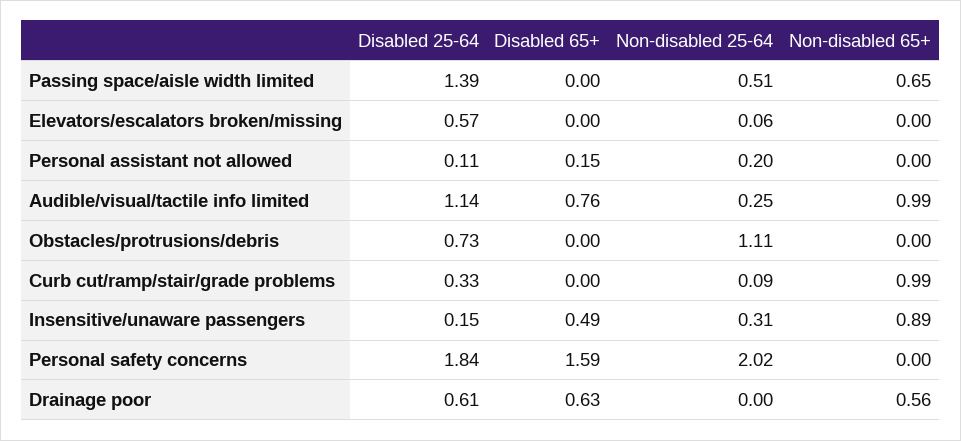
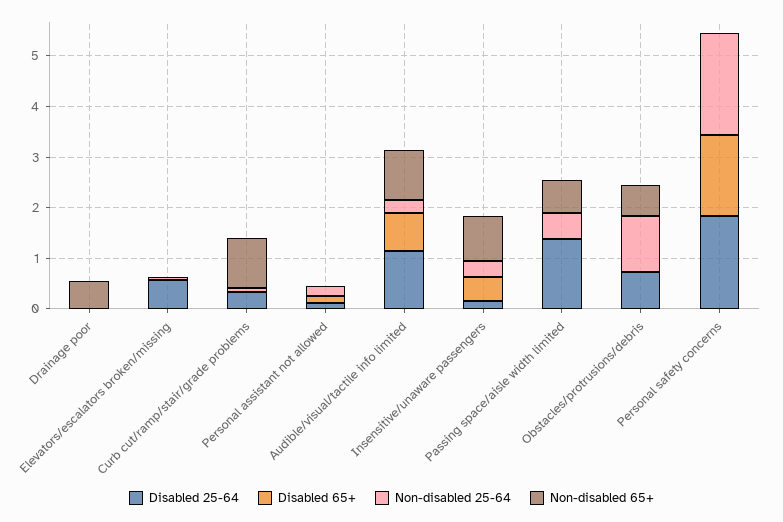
Non-disabled 65+, Obstacles/protrusions/debris: 0 -> 0.6
Disabled 25-64, Drainage poor: 0.61 -> 0
Disabled 65+, Drainage poor: 0.63 -> 0

